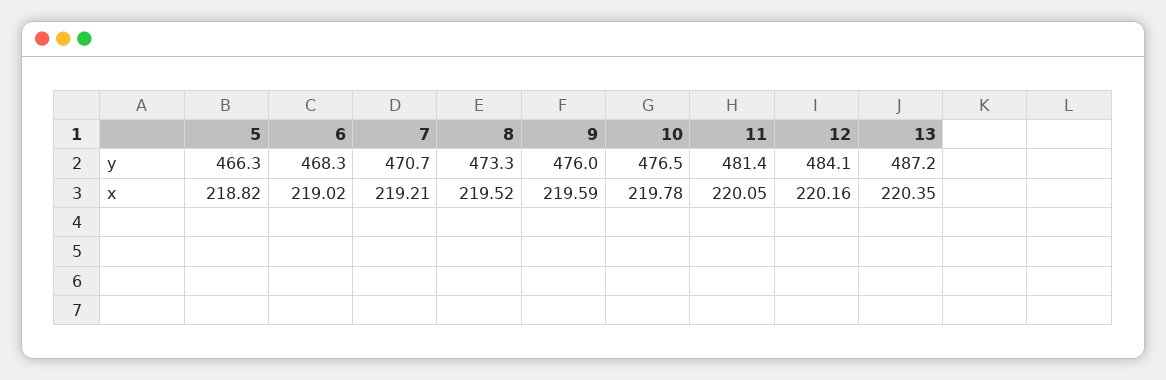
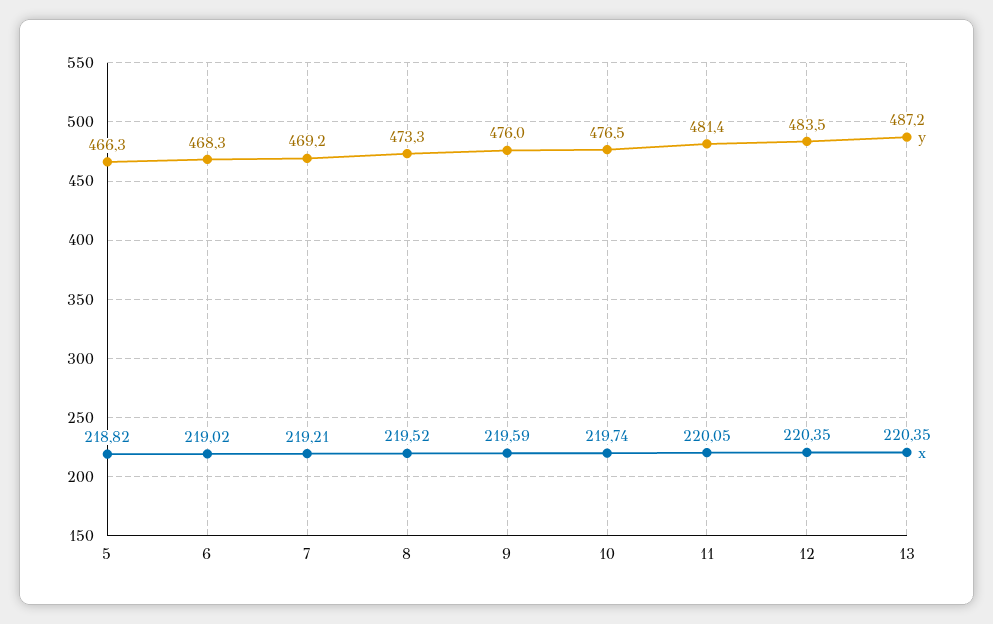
y, 7: 470.7 -> 469.2
y, 12: 484.1 -> 483.5
x, 10: 219.78 -> 219.74
x, 12: 220.16 -> 220.35

